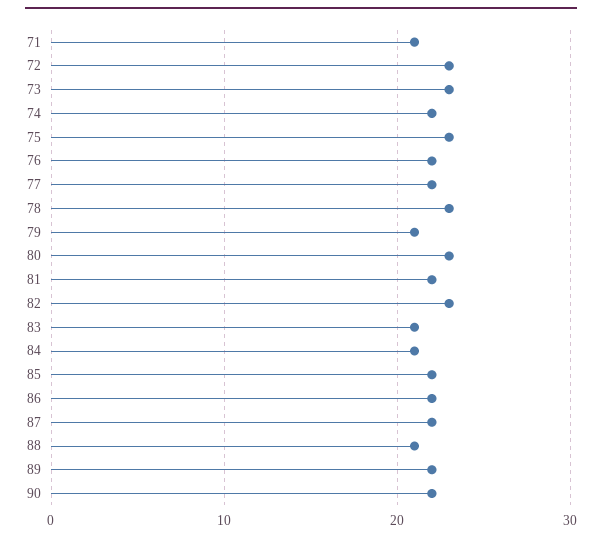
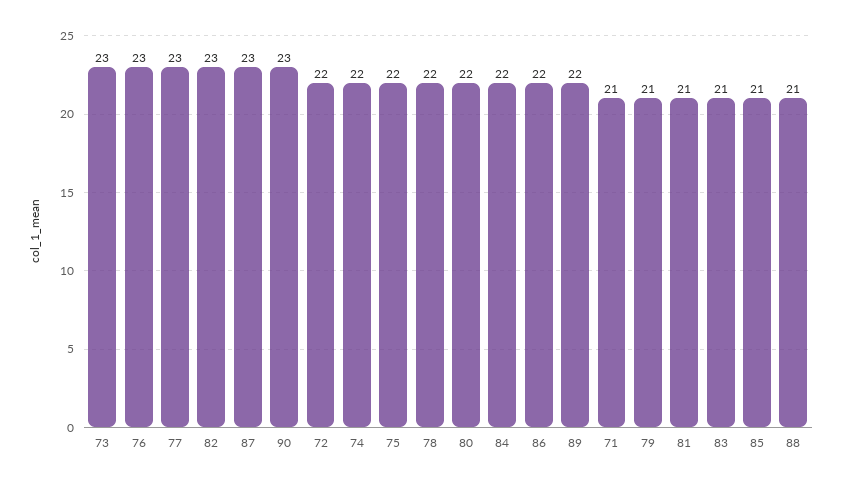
72: 23 -> 22
75: 23 -> 22
76: 22 -> 23
77: 22 -> 23
78: 23 -> 22
80: 23 -> 22
81: 22 -> 21
84: 21 -> 22
85: 22 -> 21
87: 22 -> 23
90: 22 -> 23

